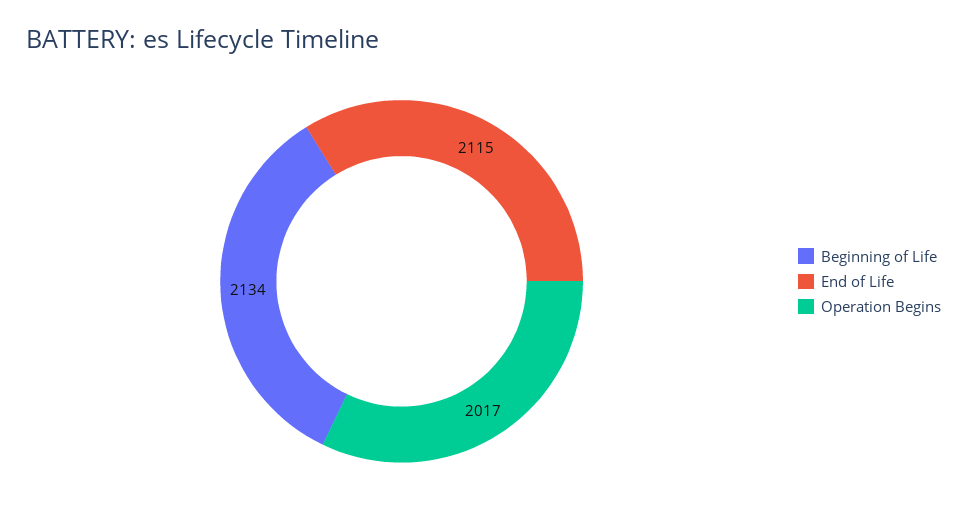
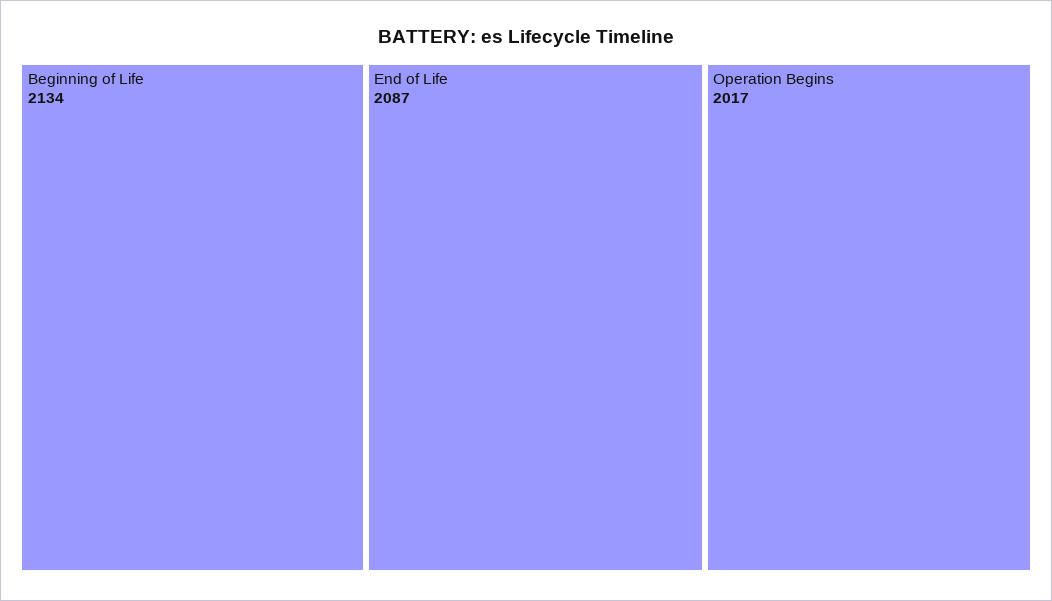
End of Life: 2115 -> 2087

